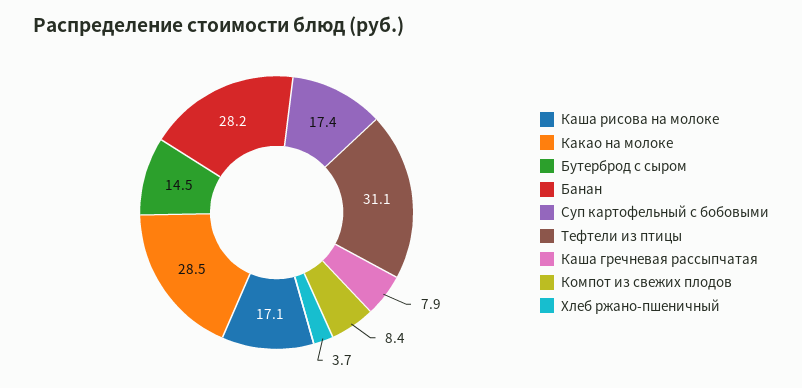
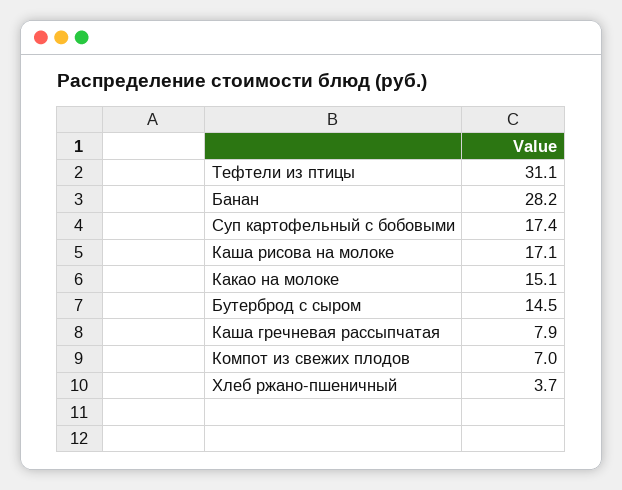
Какао на молоке: 28.5 -> 15.1
Компот из свежих плодов: 8.4 -> 7

